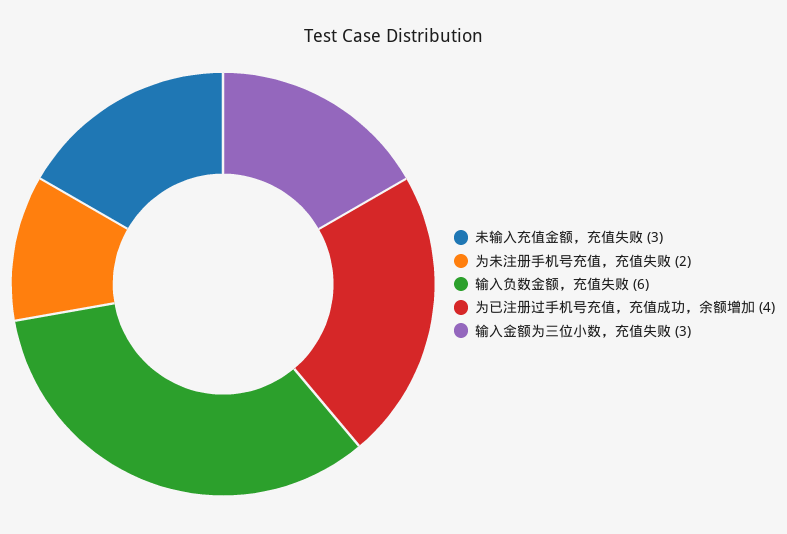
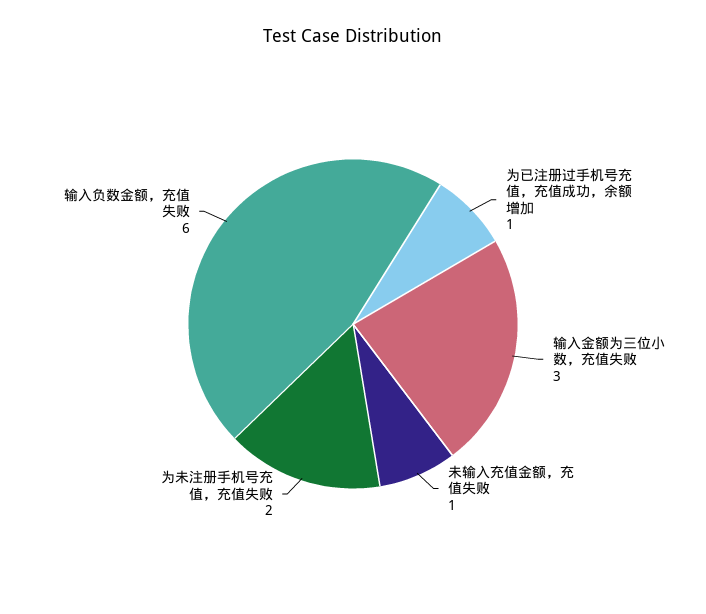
未输入充值金额，充值失败: 3 -> 1
为已注册过手机号充值，充值成功，余额增加: 4 -> 1

